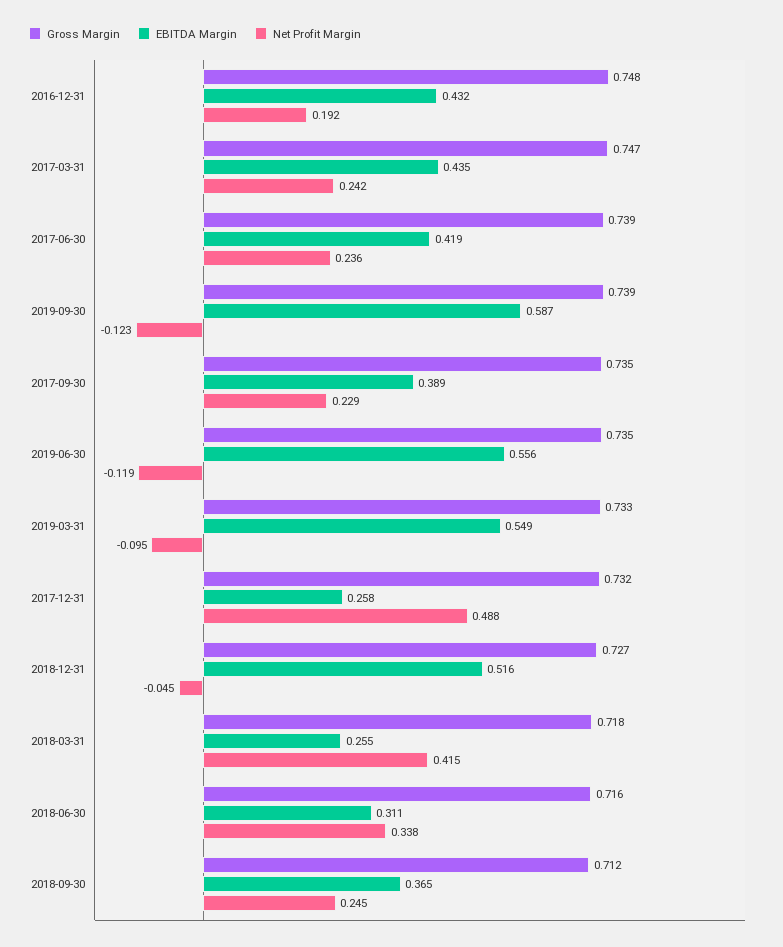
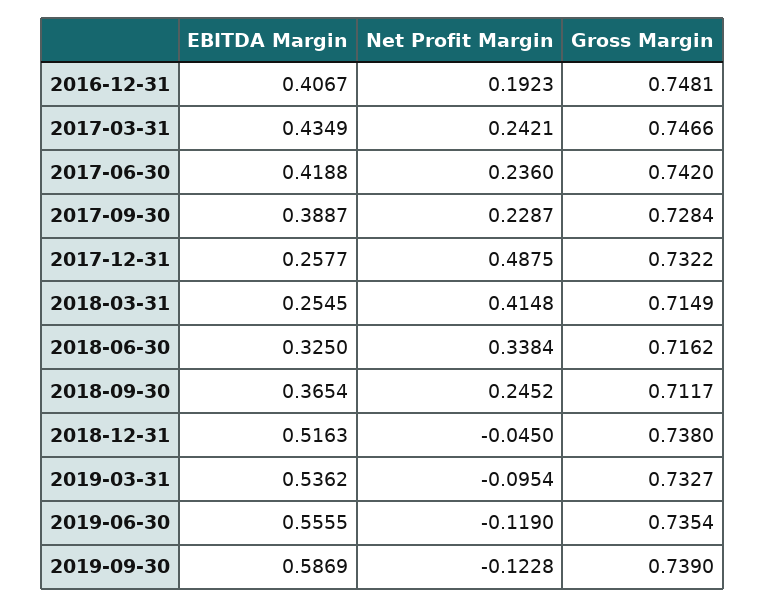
EBITDA Margin, 2016-12-31: 0.432 -> 0.4067
Gross Margin, 2017-06-30: 0.739 -> 0.742
Gross Margin, 2017-09-30: 0.735 -> 0.7284
EBITDA Margin, 2019-03-31: 0.549 -> 0.5362
Gross Margin, 2018-12-31: 0.727 -> 0.738
Gross Margin, 2018-03-31: 0.718 -> 0.7149
EBITDA Margin, 2018-06-30: 0.311 -> 0.325

